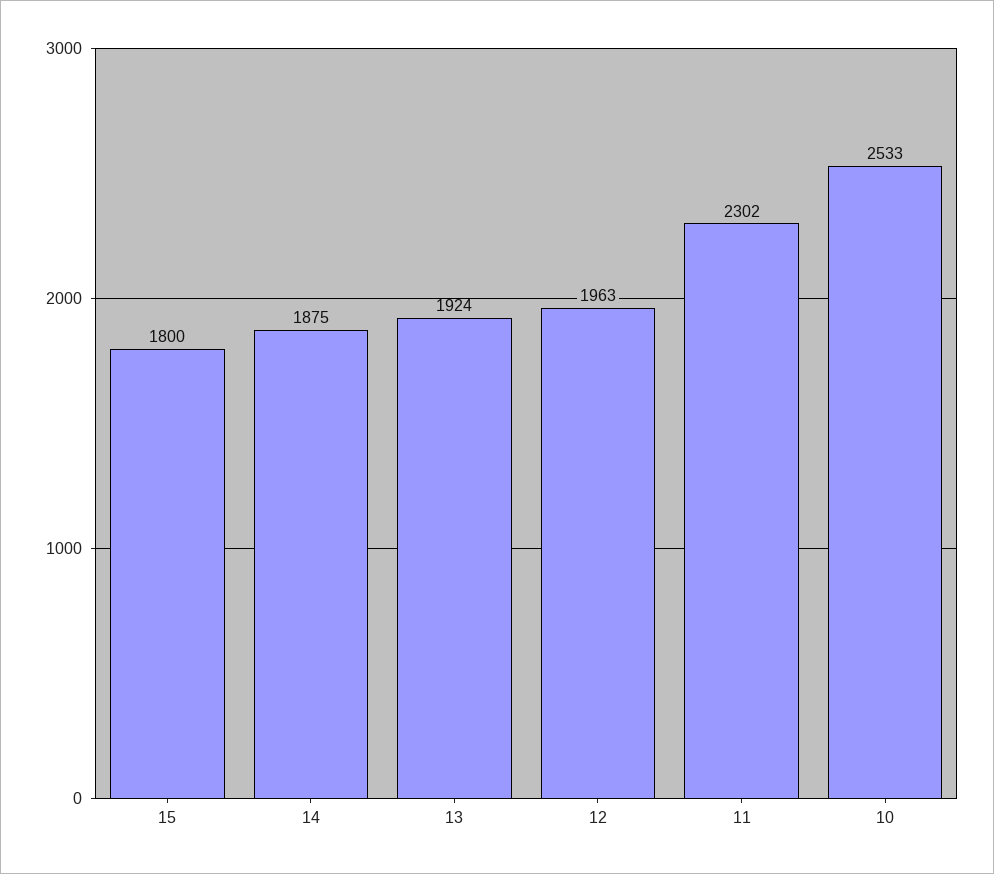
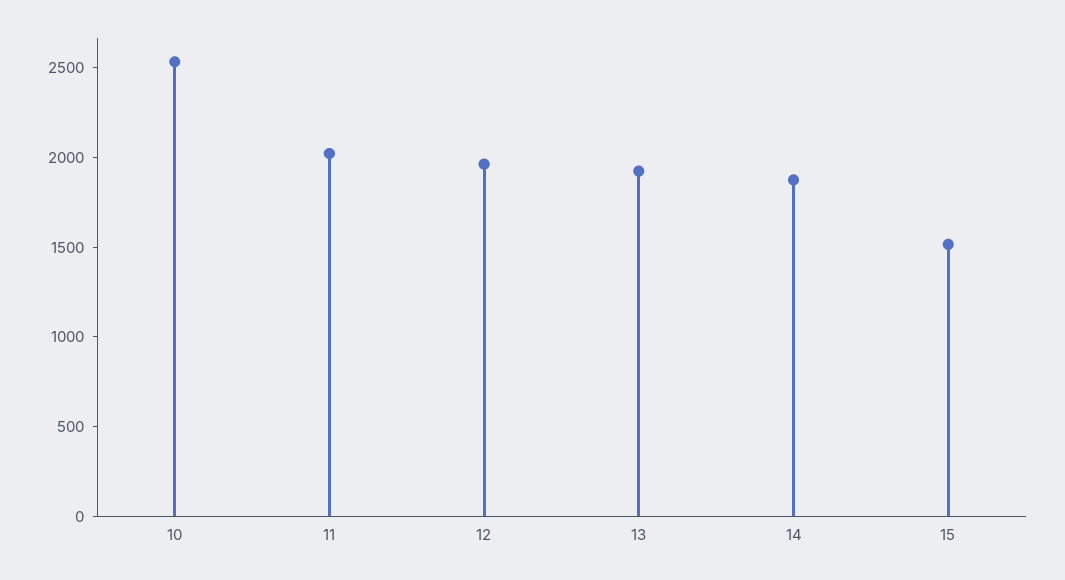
15: 1800 -> 1500
11: 2302 -> 2000

